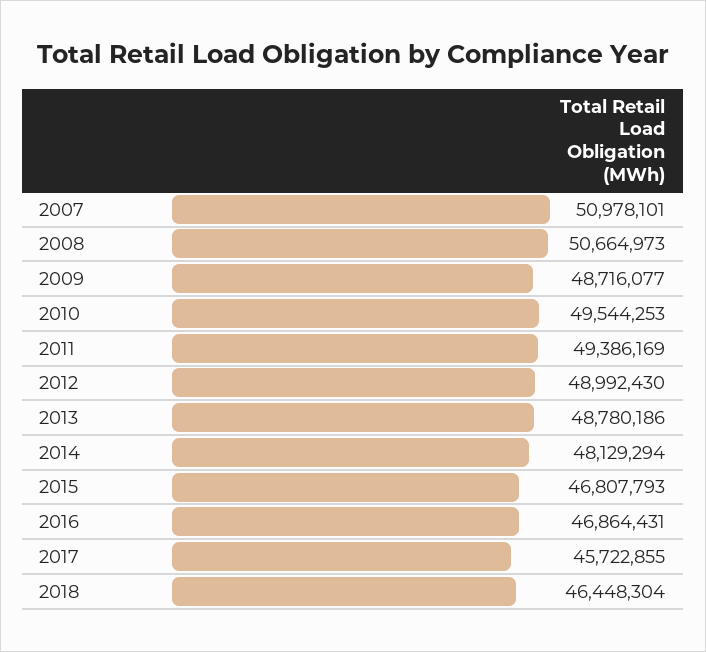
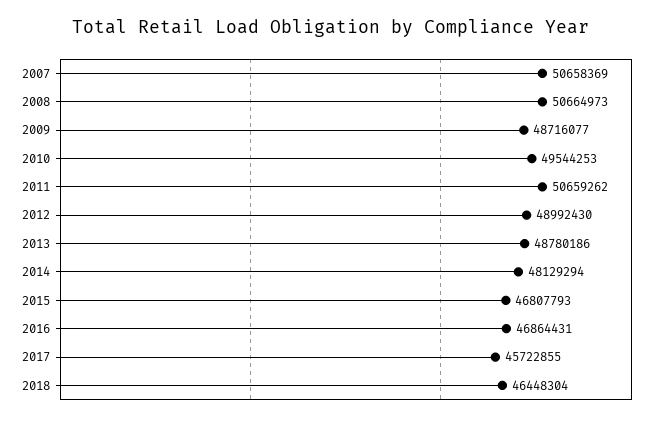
2007: 50978101 -> 50658369
2011: 49386169 -> 50659262

